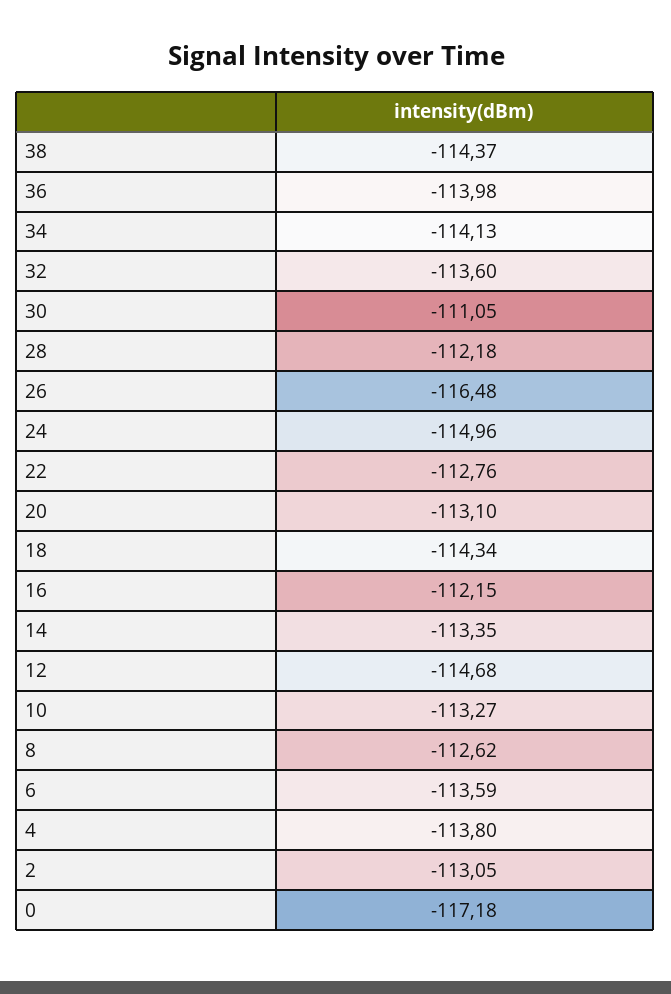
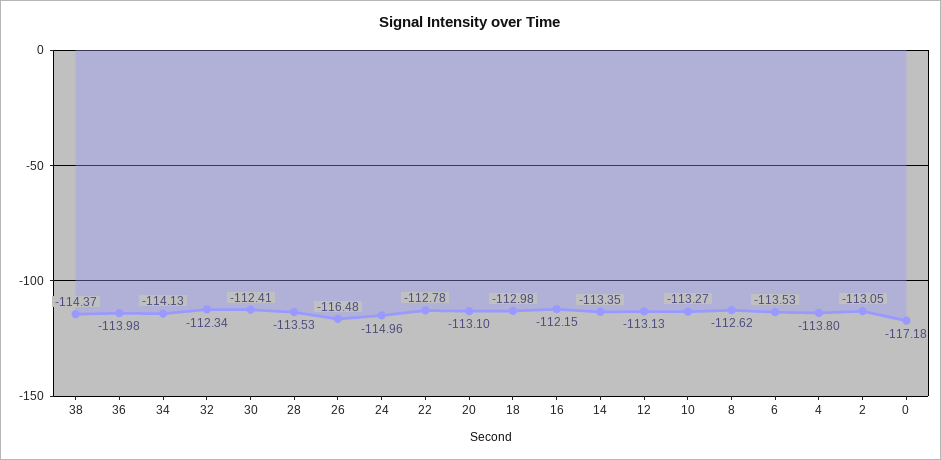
32: -113.6 -> -112.34
30: -111.05 -> -112.41
28: -112.18 -> -113.53
22: -112.76 -> -112.78
18: -114.34 -> -112.98
12: -114.68 -> -113.13
6: -113.59 -> -113.53

